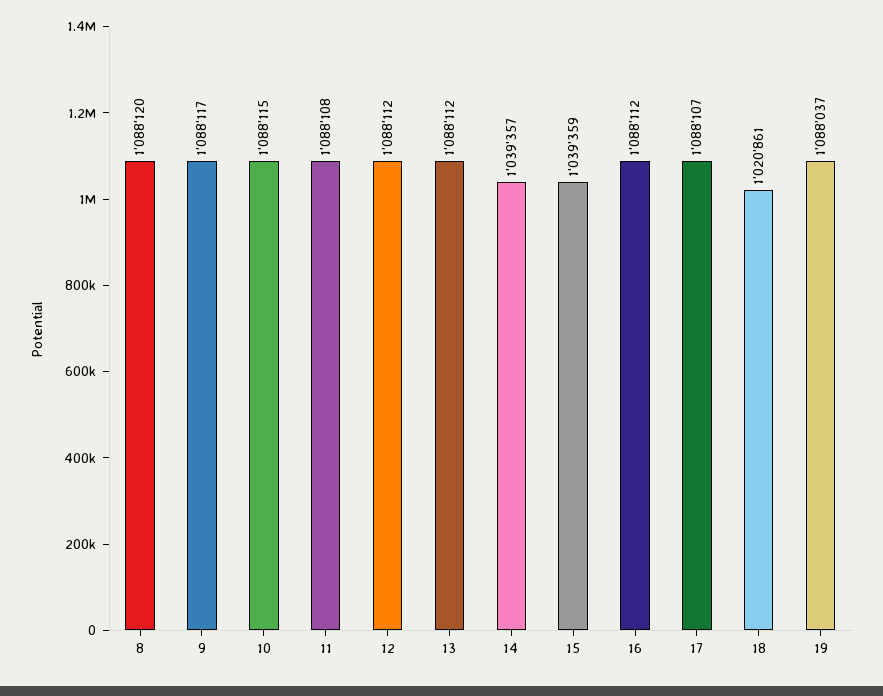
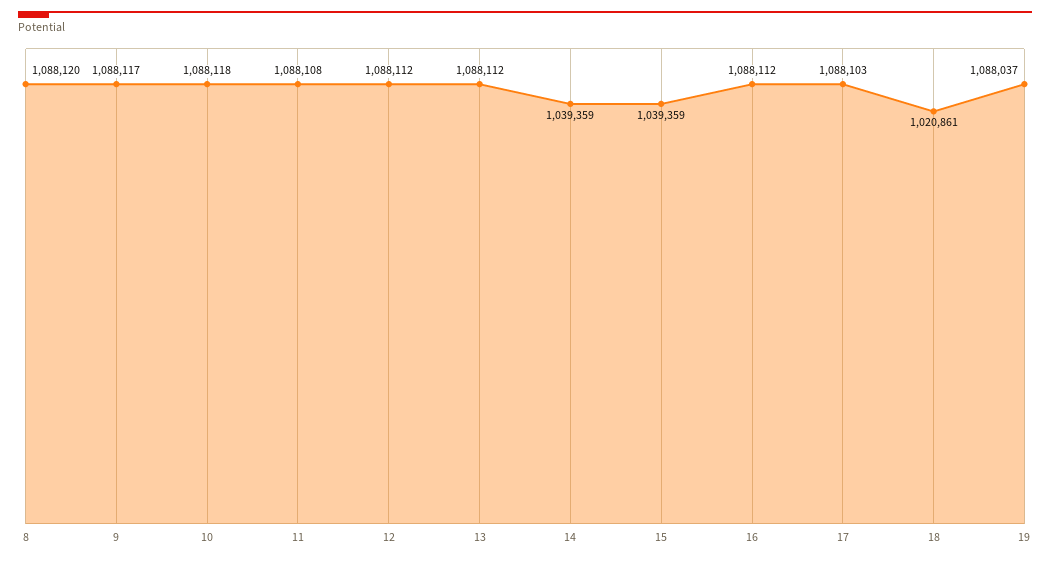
10: 1088115 -> 1088118
14: 1039357 -> 1039359
17: 1088107 -> 1088103

